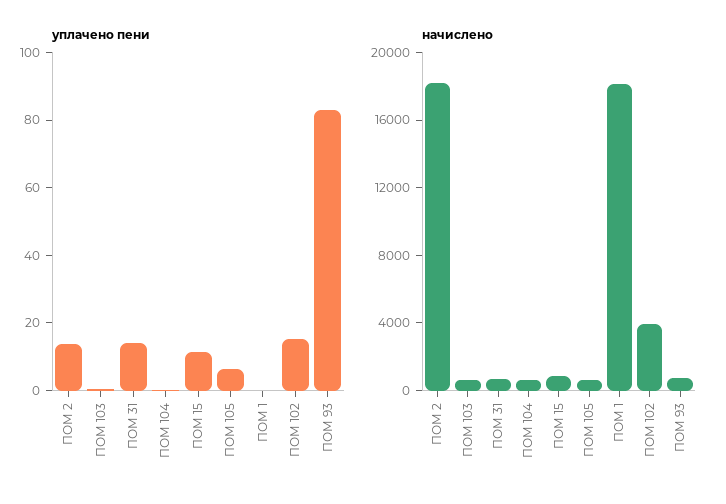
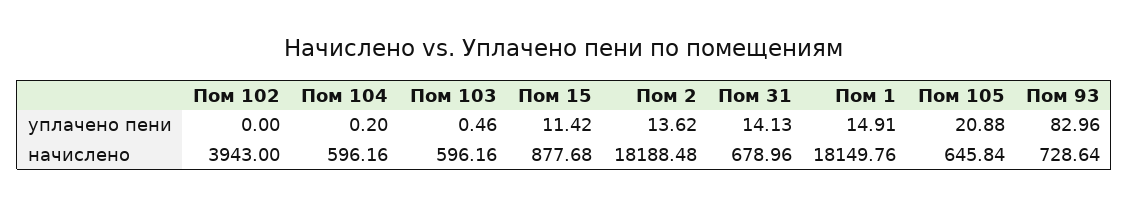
уплачено пени, ПОМ 105: 5 -> 20.88
уплачено пени, ПОМ 1: 0 -> 14.91
уплачено пени, ПОМ 102: 15 -> 0

